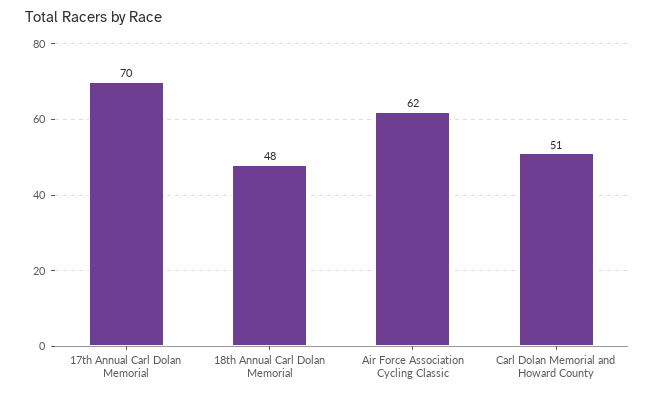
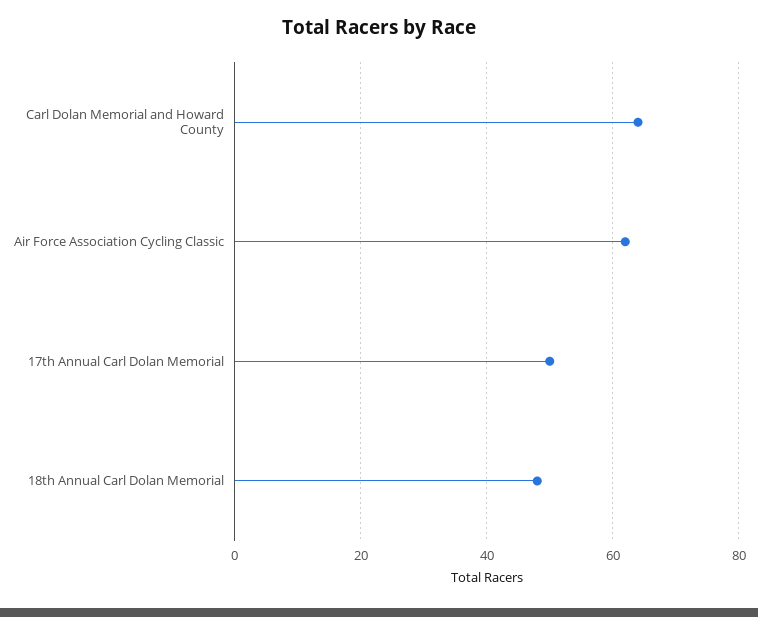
17th Annual Carl Dolan Memorial: 70 -> 50
Carl Dolan Memorial and Howard County: 51 -> 65

